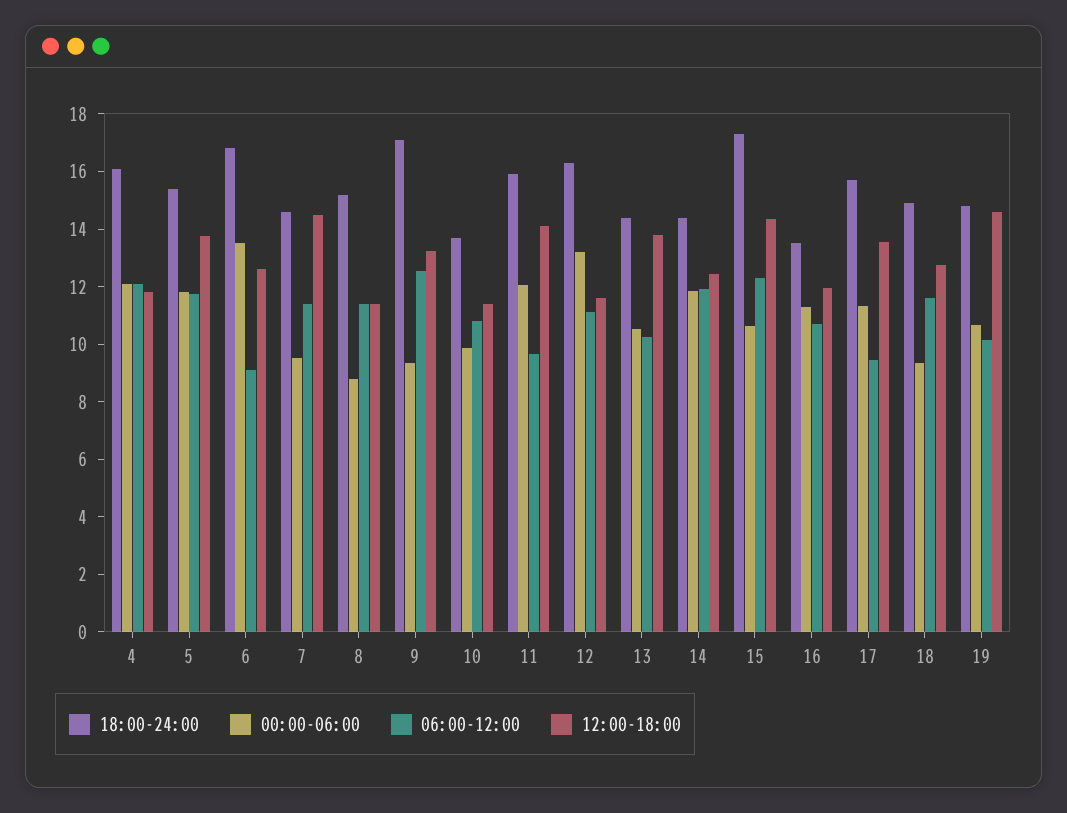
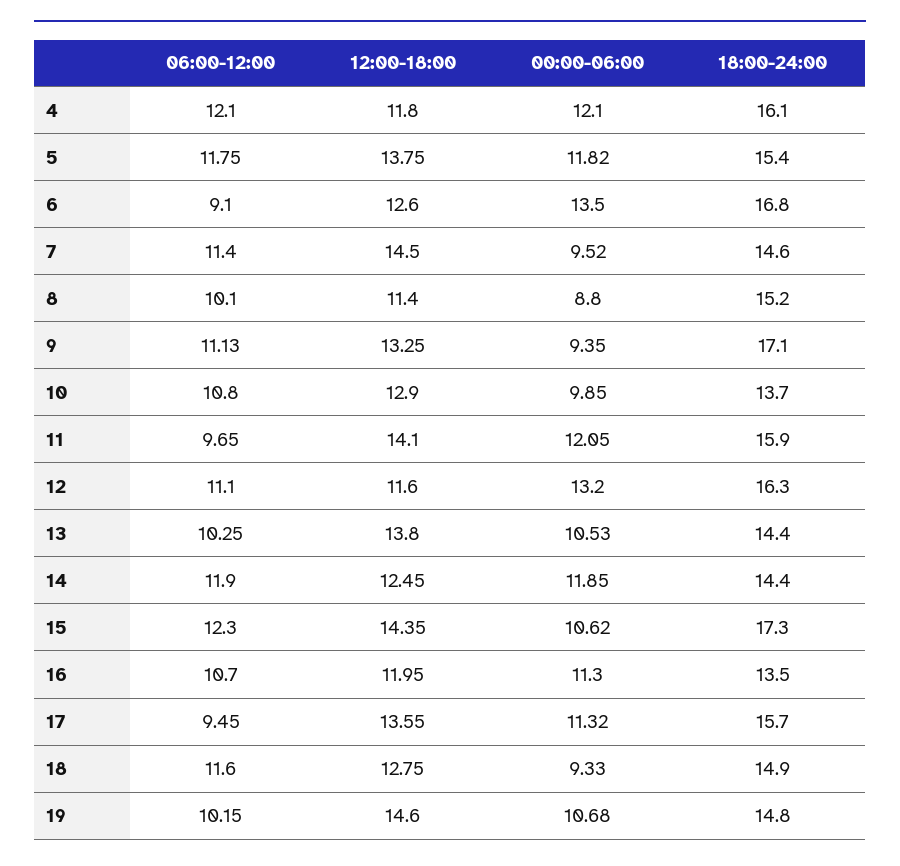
06:00-12:00, 8: 11.5 -> 10.1
06:00-12:00, 9: 12.5 -> 11.13
12:00-18:00, 10: 11.5 -> 12.9

